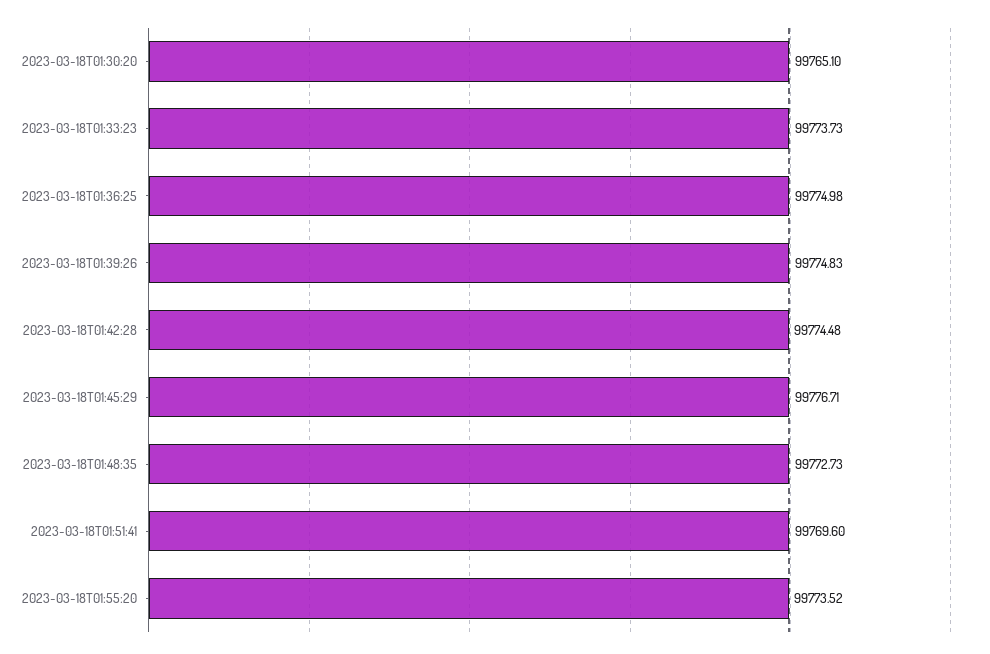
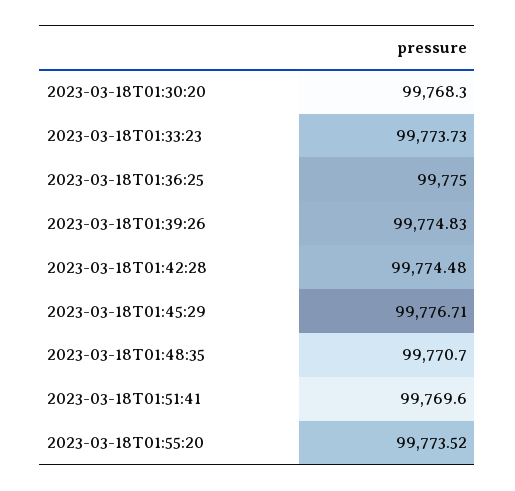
2023-03-18T01:30:20: 99765.1 -> 99768.3
2023-03-18T01:36:25: 99774.98 -> 99775
2023-03-18T01:48:35: 99772.73 -> 99770.7

